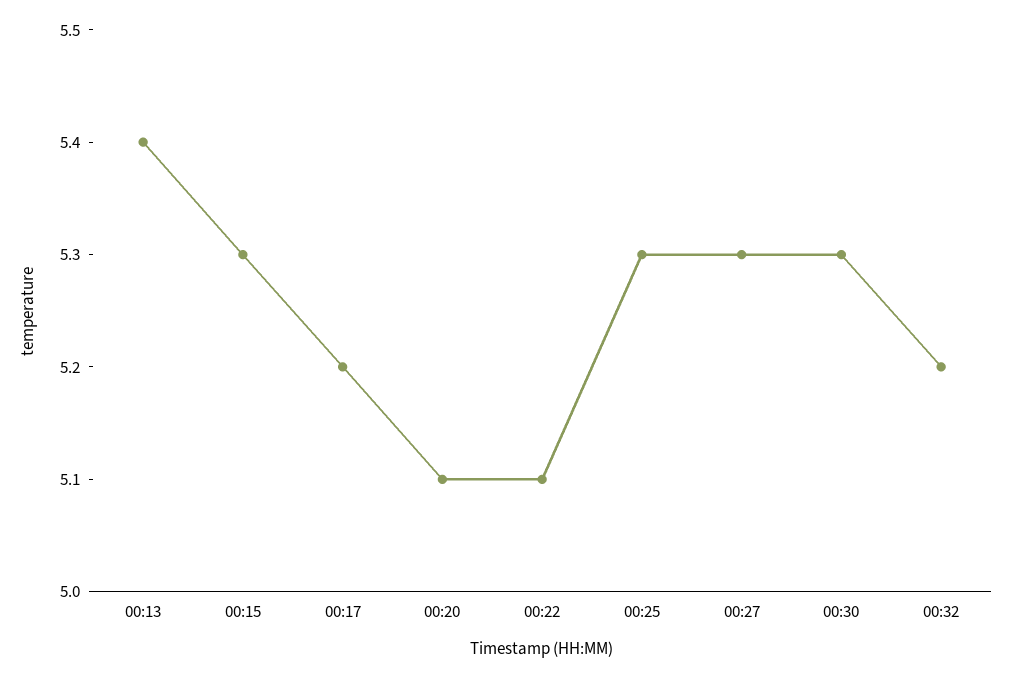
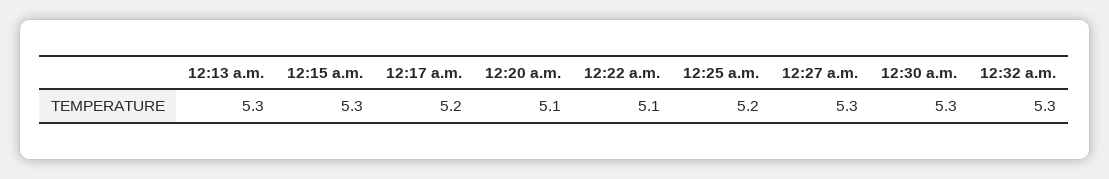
00:13: 5.4 -> 5.3
00:25: 5.3 -> 5.2
00:32: 5.2 -> 5.3

